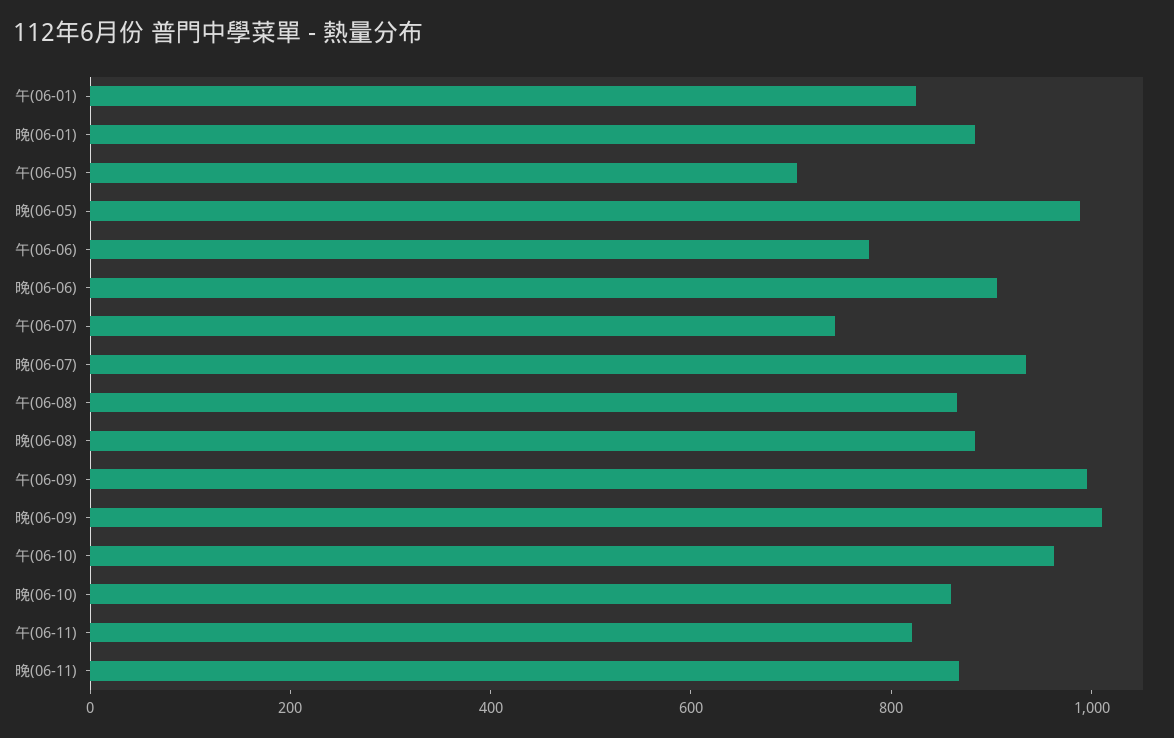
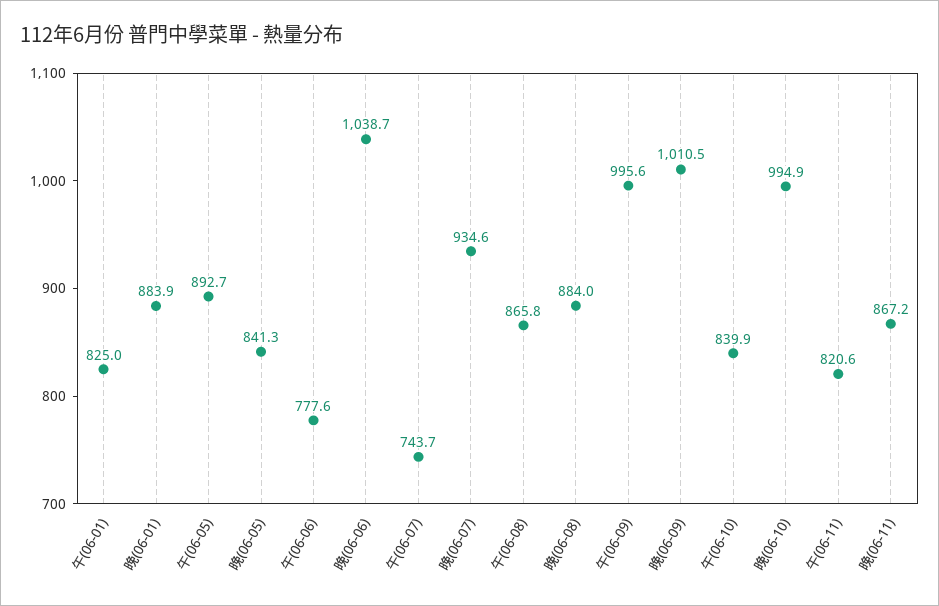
午(06-05): 700 -> 892.7
晚(06-05): 1000 -> 841.3
晚(06-06): 900 -> 1038.7
午(06-10): 950 -> 839.9
晚(06-10): 850 -> 994.9

